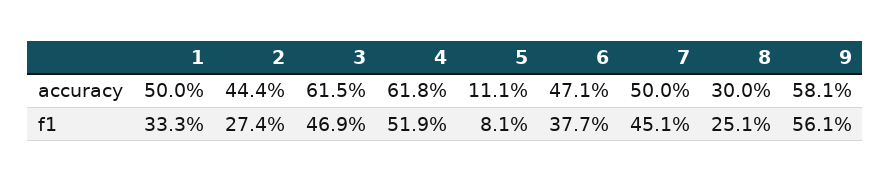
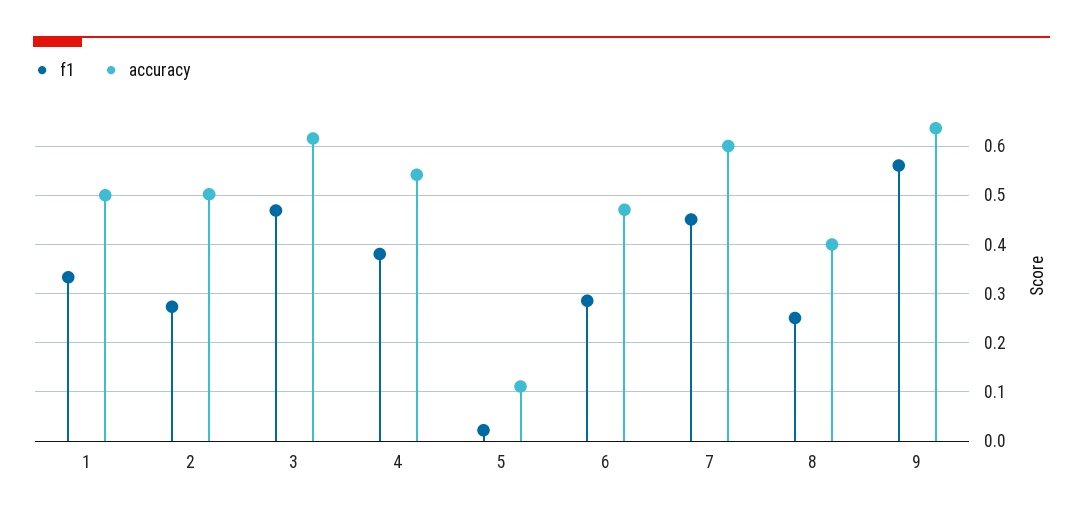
accuracy, 2: 0.444 -> 0.5
accuracy, 4: 0.618 -> 0.54
accuracy, 7: 0.5 -> 0.6
accuracy, 8: 0.3 -> 0.4
accuracy, 9: 0.581 -> 0.64
f1, 4: 0.519 -> 0.38
f1, 5: 0.081 -> 0.02
f1, 6: 0.377 -> 0.28

